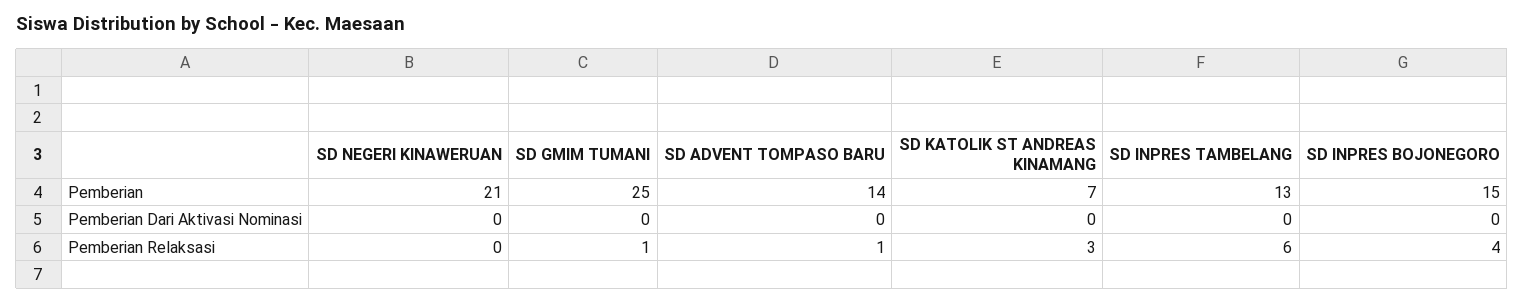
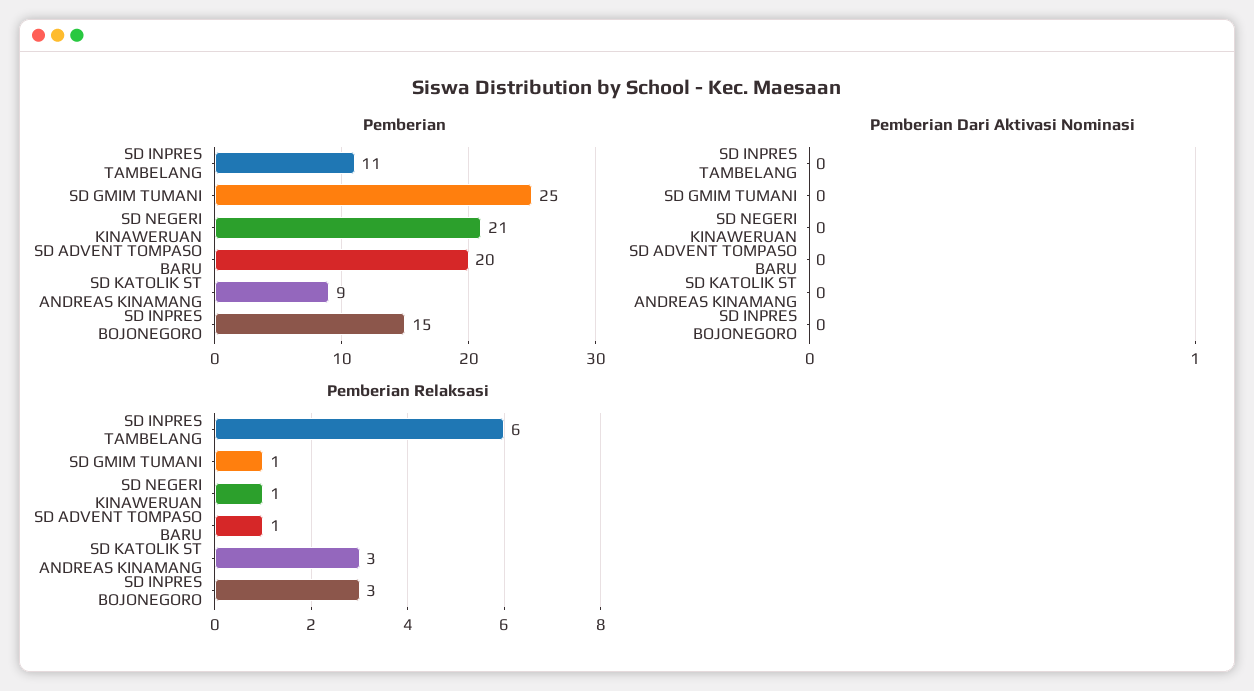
Pemberian, SD ADVENT TOMPASO BARU: 14 -> 20
Pemberian, SD KATOLIK ST ANDREAS KINAMANG: 7 -> 9
Pemberian, SD INPRES TAMBELANG: 13 -> 11
Pemberian Relaksasi, SD NEGERI KINAWERUAN: 0 -> 1
Pemberian Relaksasi, SD INPRES BOJONEGORO: 4 -> 3

